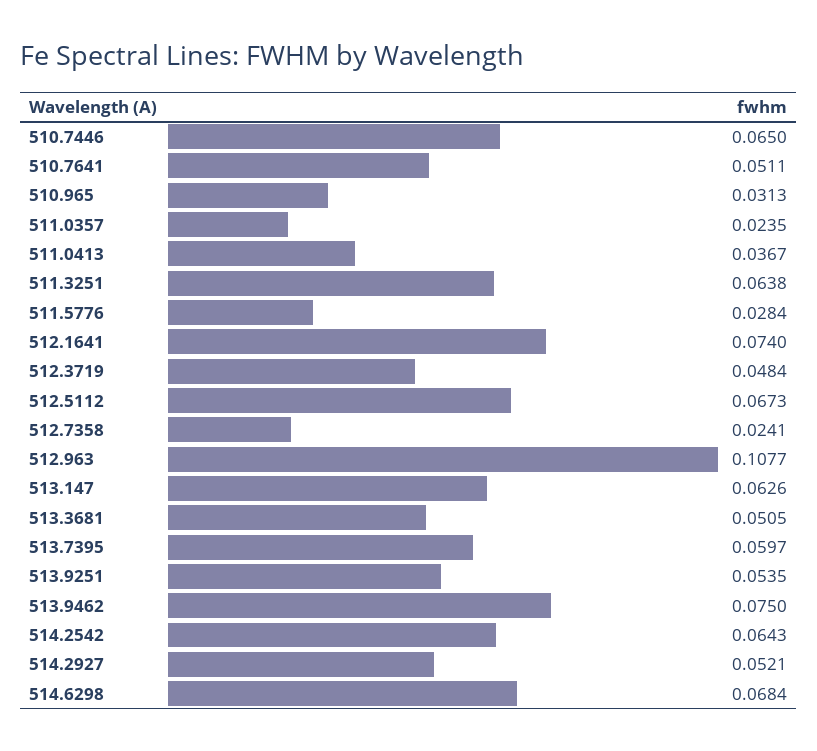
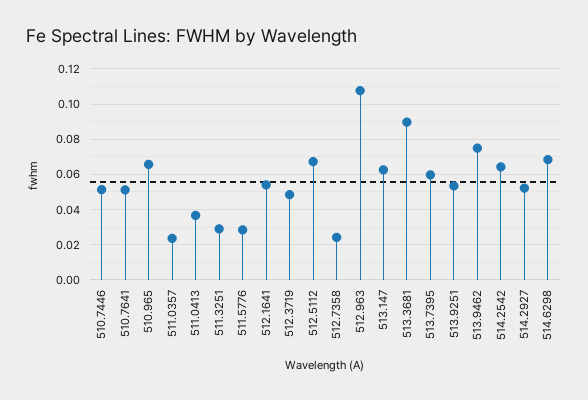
510.7446: 0.065 -> 0.05
510.965: 0.0313 -> 0.065
511.3251: 0.0638 -> 0.03
512.1641: 0.074 -> 0.055
513.3681: 0.0505 -> 0.09

